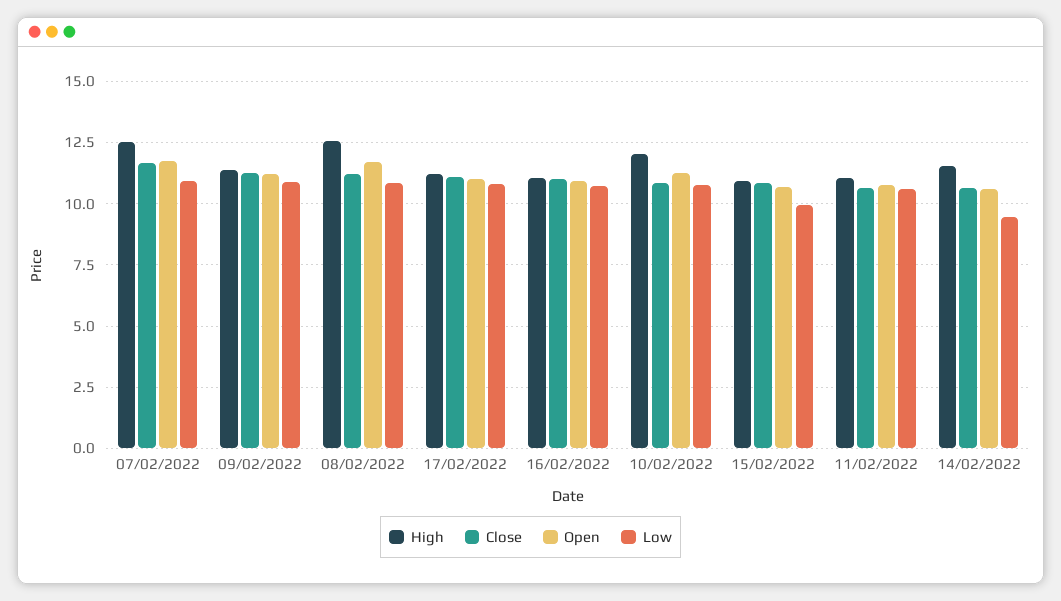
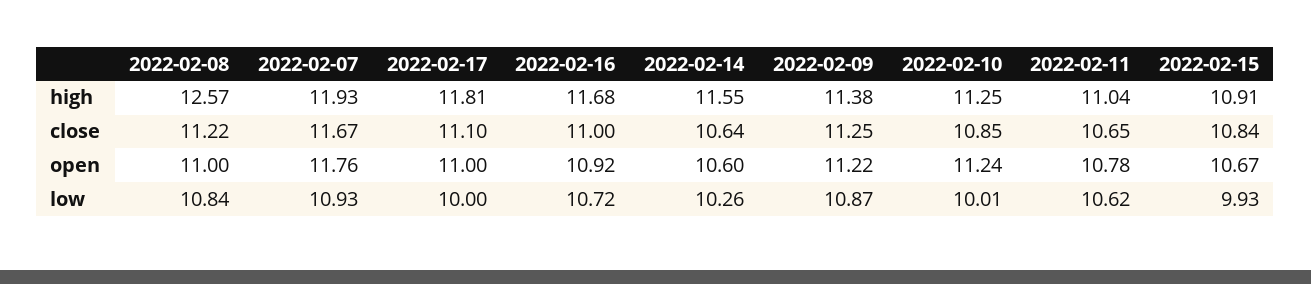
High, 07/02/2022: 12.5 -> 11.93
Open, 08/02/2022: 11.75 -> 11
High, 17/02/2022: 11.25 -> 11.81
Low, 17/02/2022: 10.75 -> 10
High, 16/02/2022: 11 -> 11.68
High, 10/02/2022: 12 -> 11.25
Low, 10/02/2022: 10.75 -> 10.01
Low, 14/02/2022: 9.5 -> 10.26

